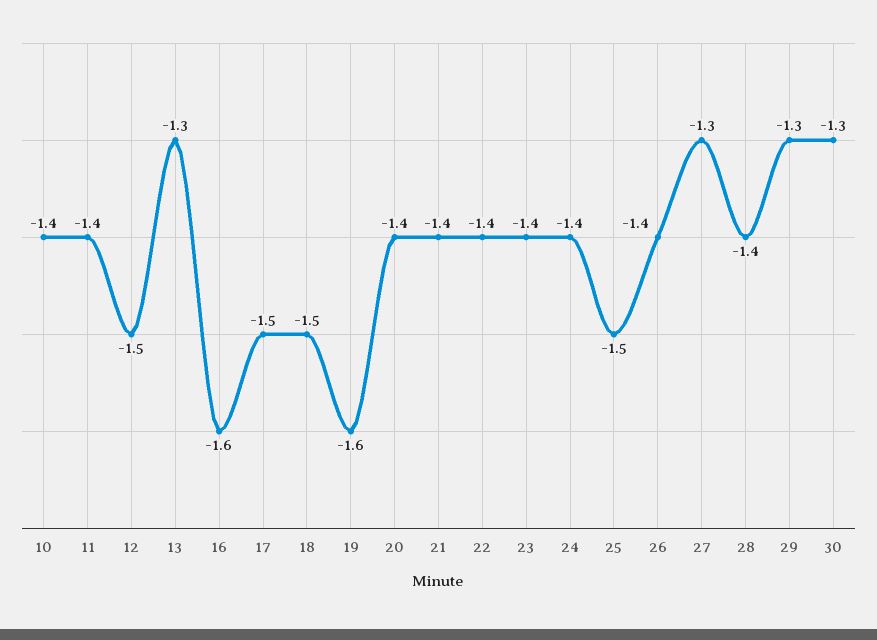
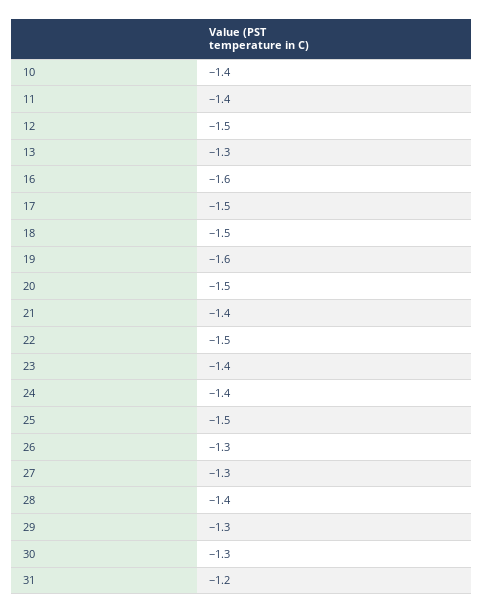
20: -1.4 -> -1.5
22: -1.4 -> -1.5
26: -1.4 -> -1.3
31: none -> -1.2

